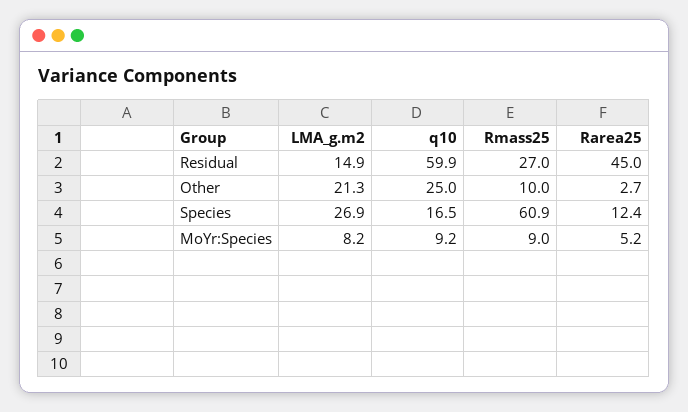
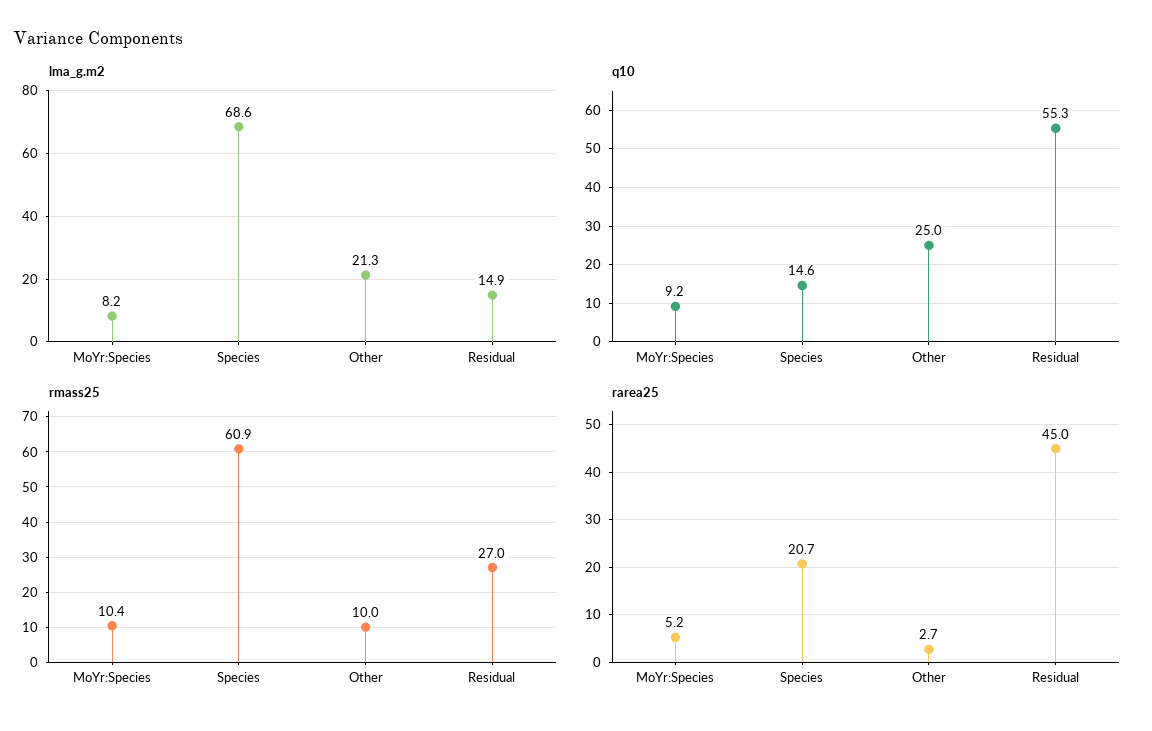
q10, Residual: 59.9 -> 55.3
LMA_g.m2, Species: 26.9 -> 68.6
q10, Species: 16.5 -> 14.6
Rarea25, Species: 12.4 -> 20.7
Rmass25, MoYr:Species: 9 -> 10.4

